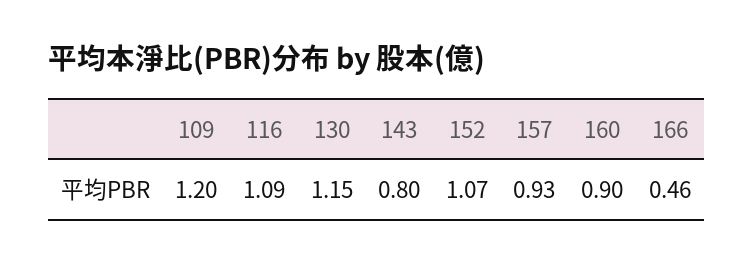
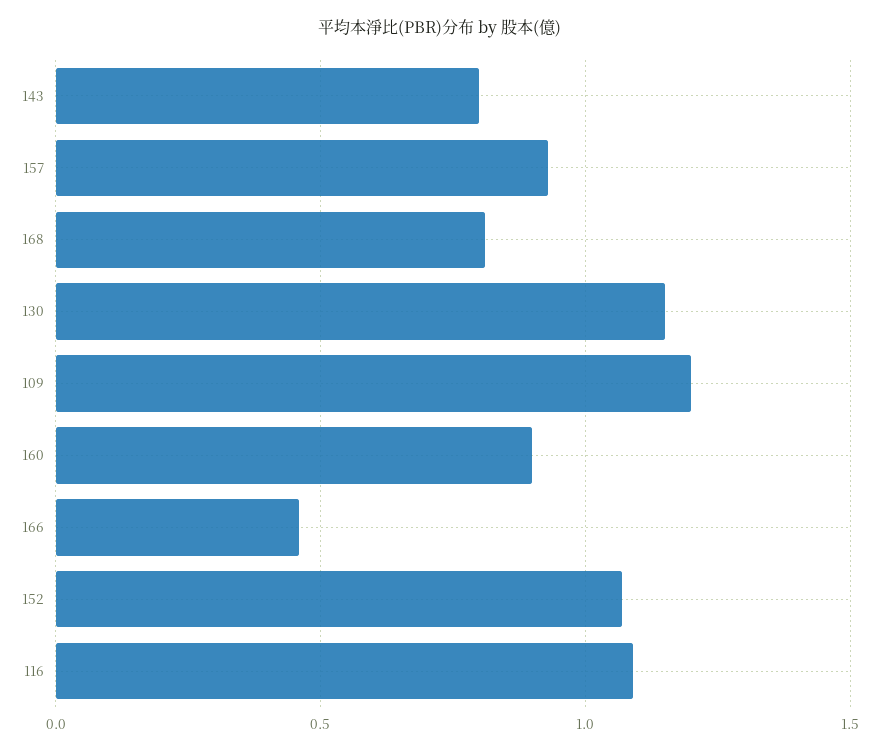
168: none -> 0.8

